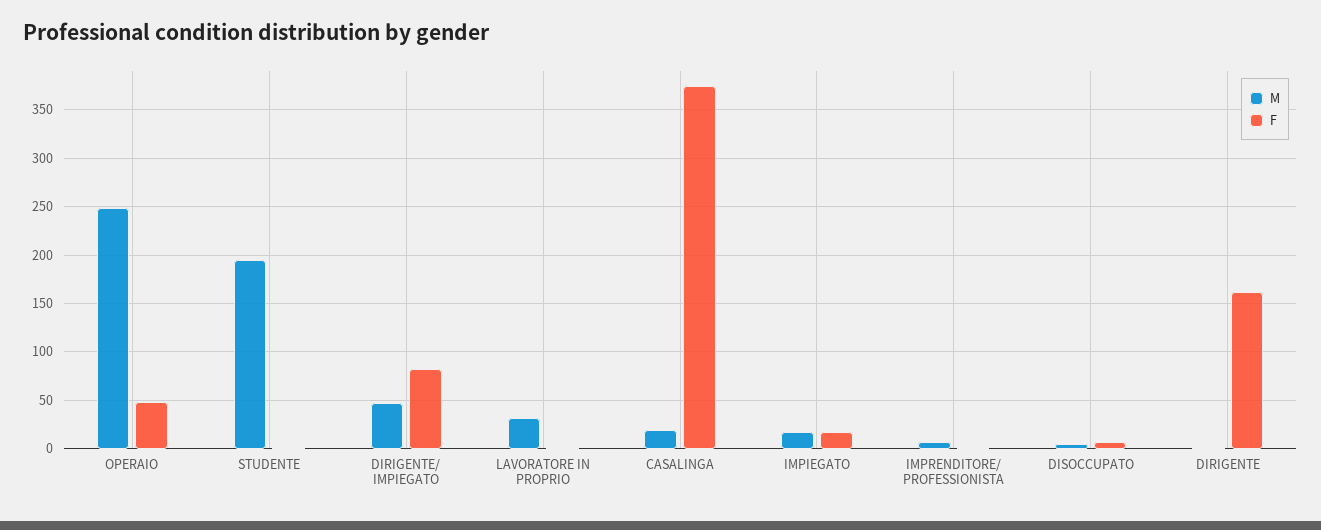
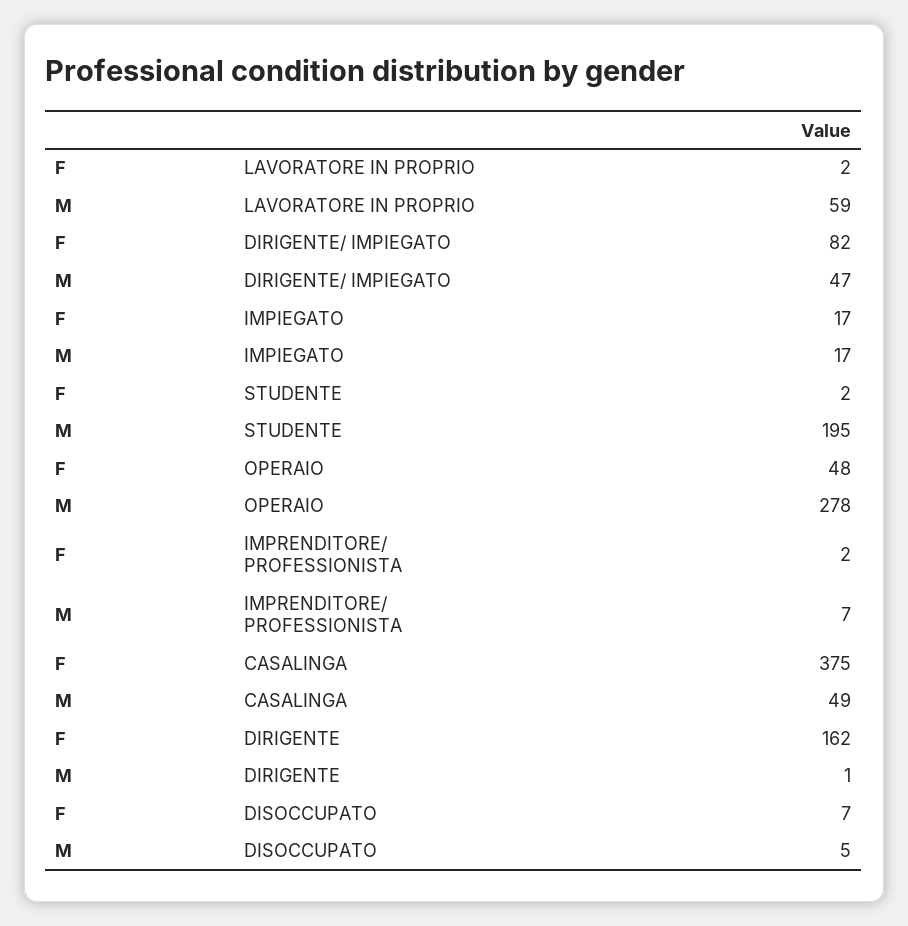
M, OPERAIO: 250 -> 278
M, LAVORATORE IN PROPRIO: 30 -> 59
M, CASALINGA: 20 -> 49

